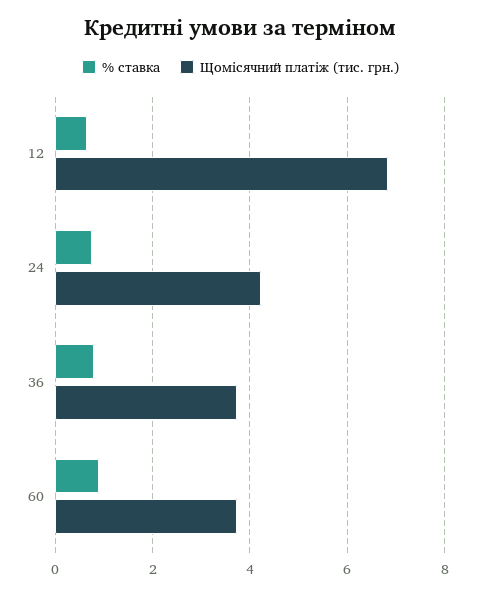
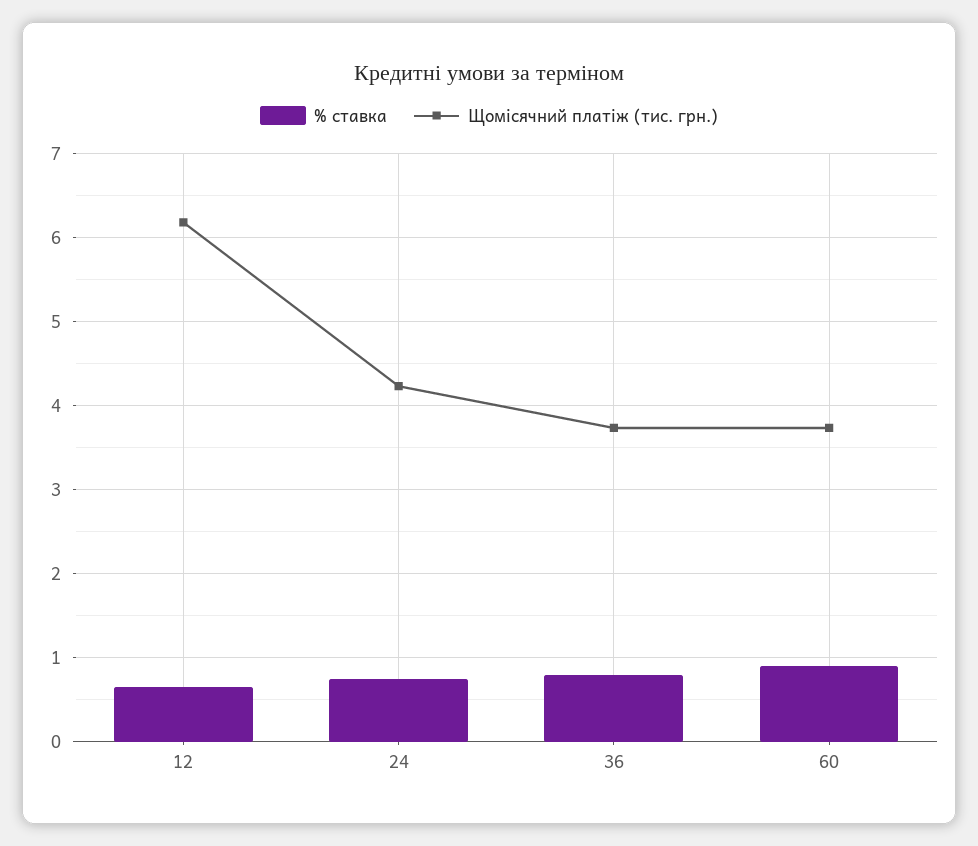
Щомісячний платіж (тис. грн.), 12: 6.8 -> 6.2

